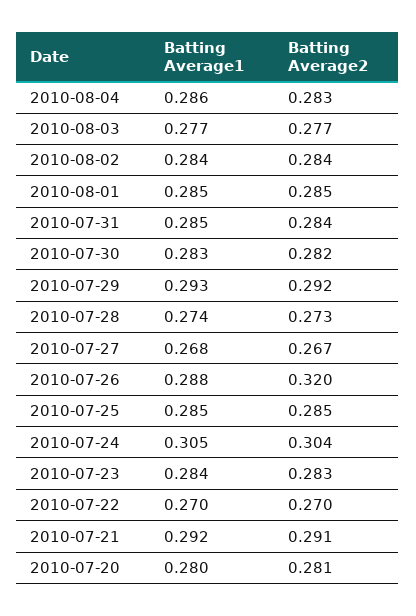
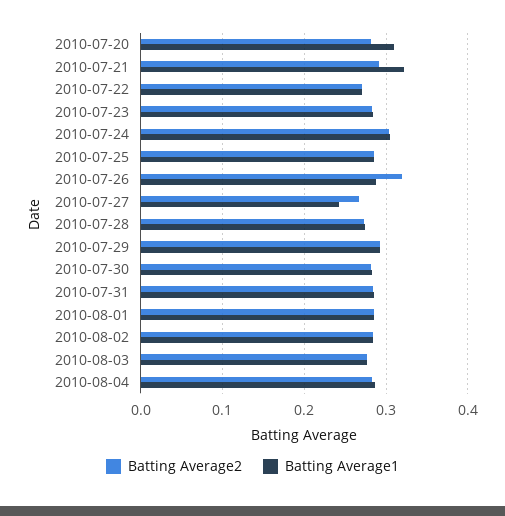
Batting Average1, 2010-07-27: 0.268 -> 0.24
Batting Average1, 2010-07-21: 0.292 -> 0.32
Batting Average1, 2010-07-20: 0.28 -> 0.31

